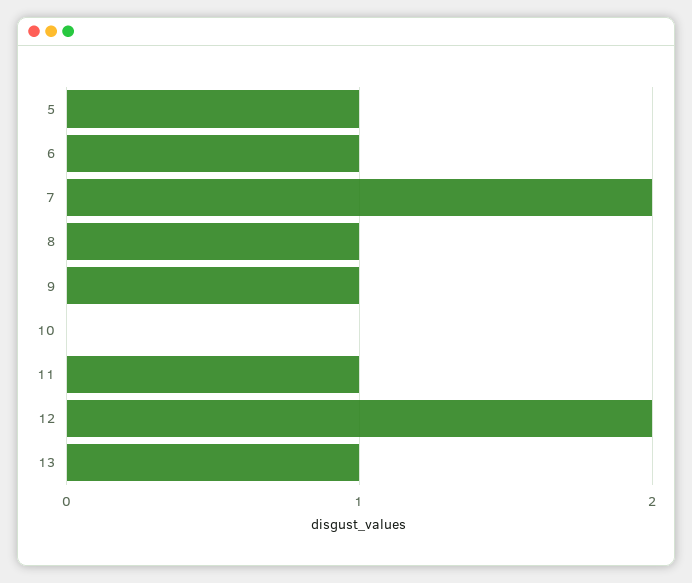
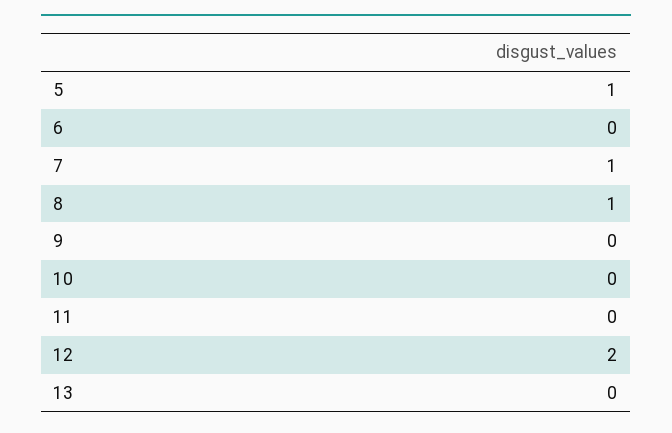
6: 1 -> 0
7: 2 -> 1
9: 1 -> 0
11: 1 -> 0
13: 1 -> 0

